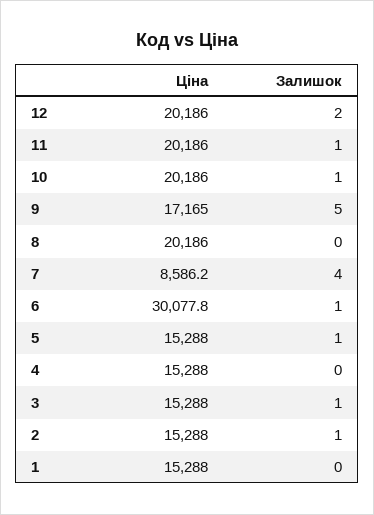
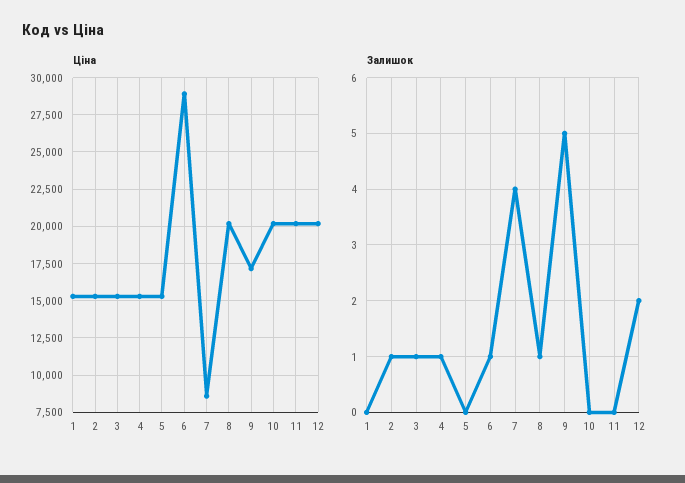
Залишок, 11: 1 -> 0
Залишок, 10: 1 -> 0
Залишок, 8: 0 -> 1
Ціна, 6: 30077.8 -> 29000
Залишок, 5: 1 -> 0
Залишок, 4: 0 -> 1

